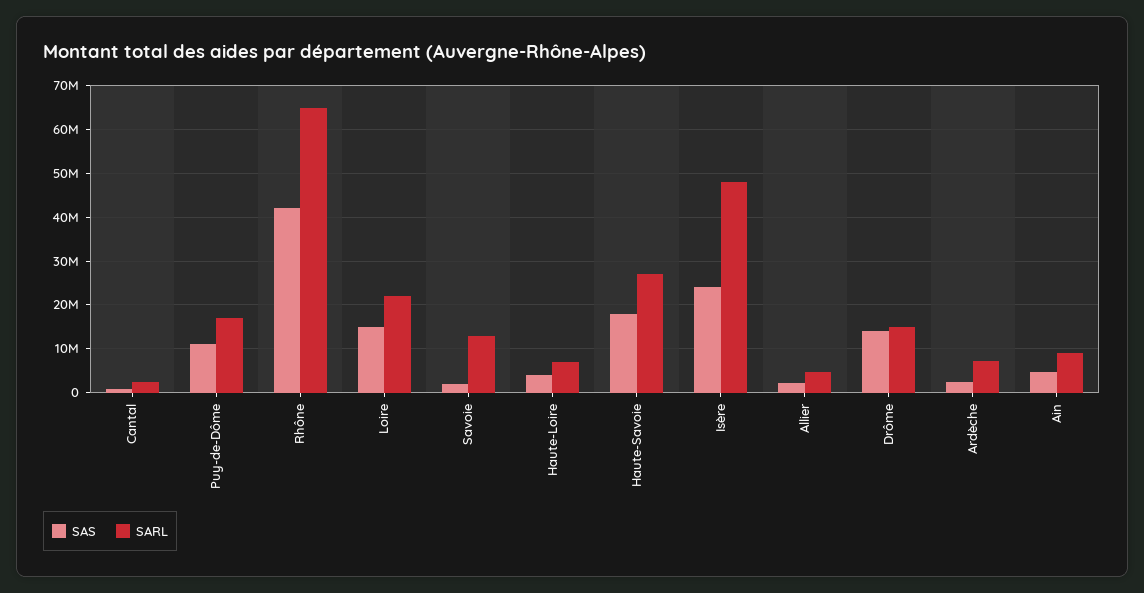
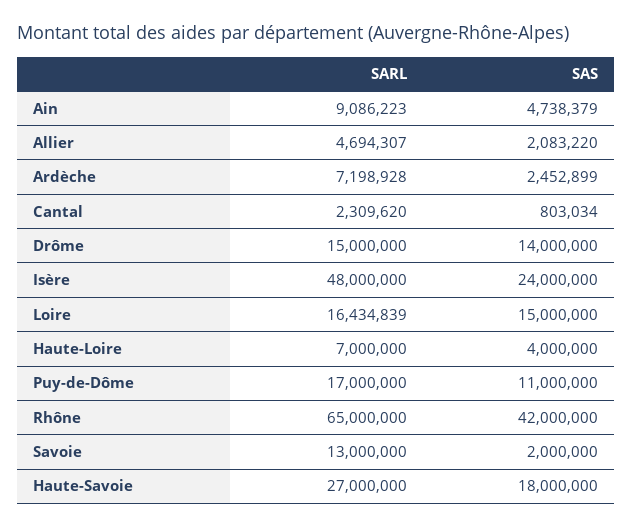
SARL, Loire: 22000000 -> 16434839

